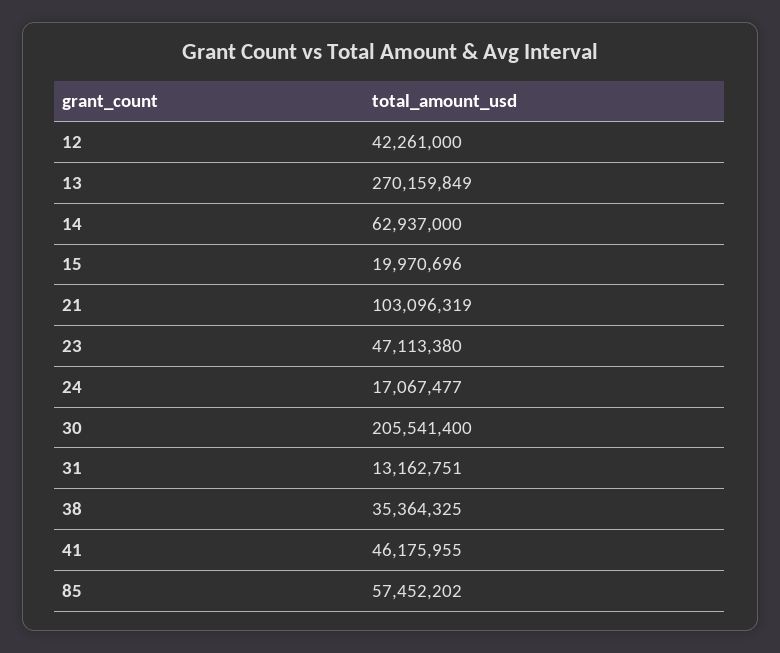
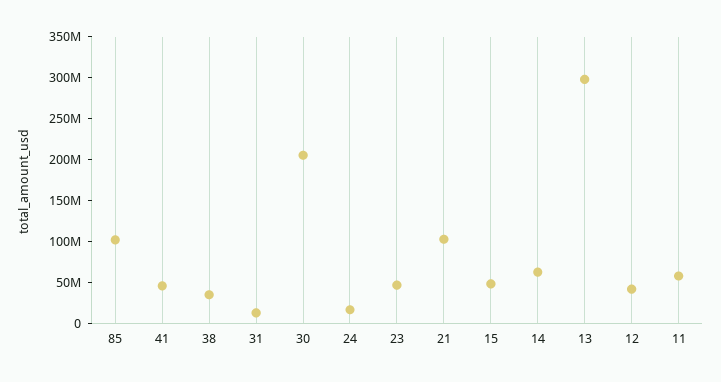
13: 270159849 -> 300000000
15: 19970696 -> 50000000
85: 57452202 -> 100000000
11: none -> 60000000

